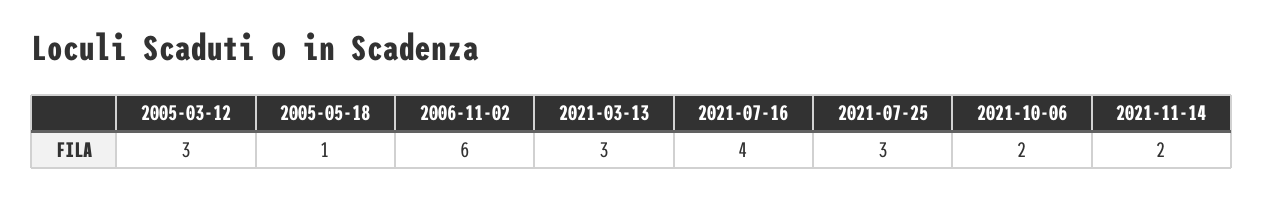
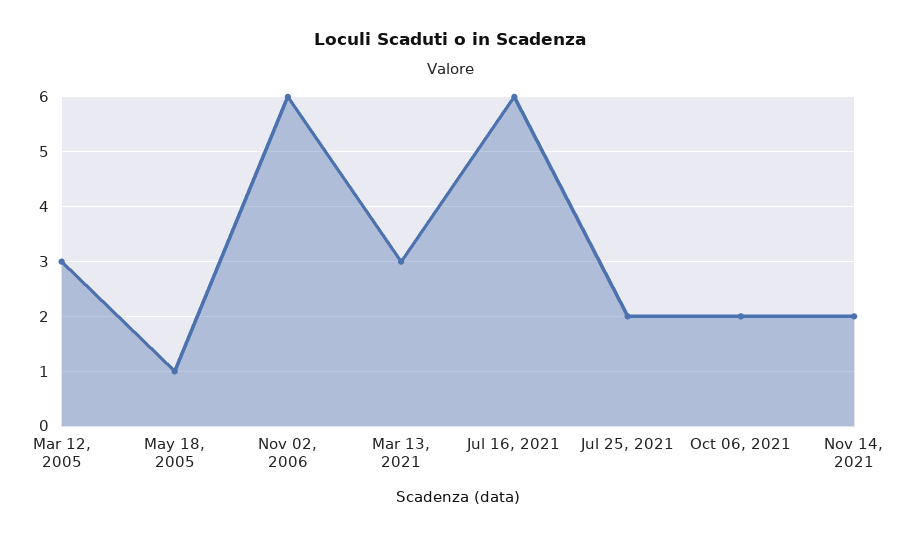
2021-07-16: 4 -> 6
2021-07-25: 3 -> 2

